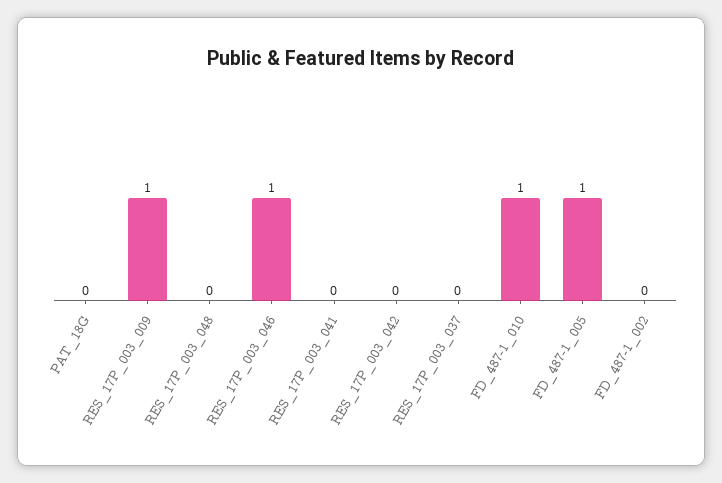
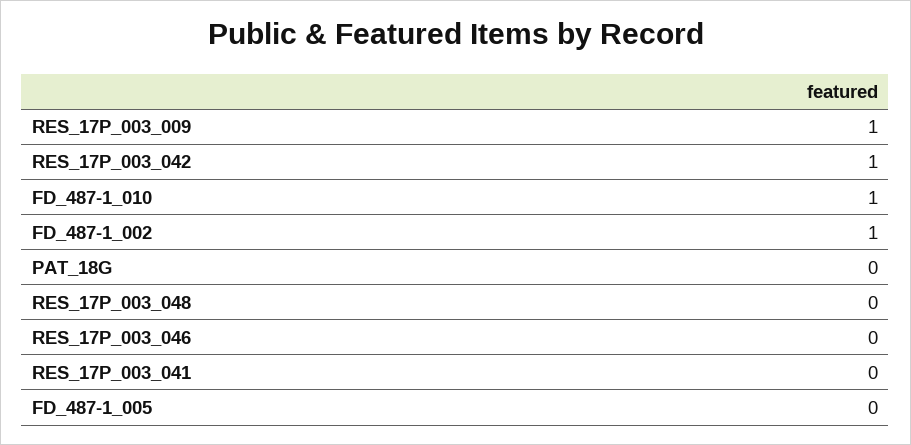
RES_17P_003_046: 1 -> 0
RES_17P_003_042: 0 -> 1
RES_17P_003_037: 0 -> none
FD_487-1_005: 1 -> 0
FD_487-1_002: 0 -> 1

